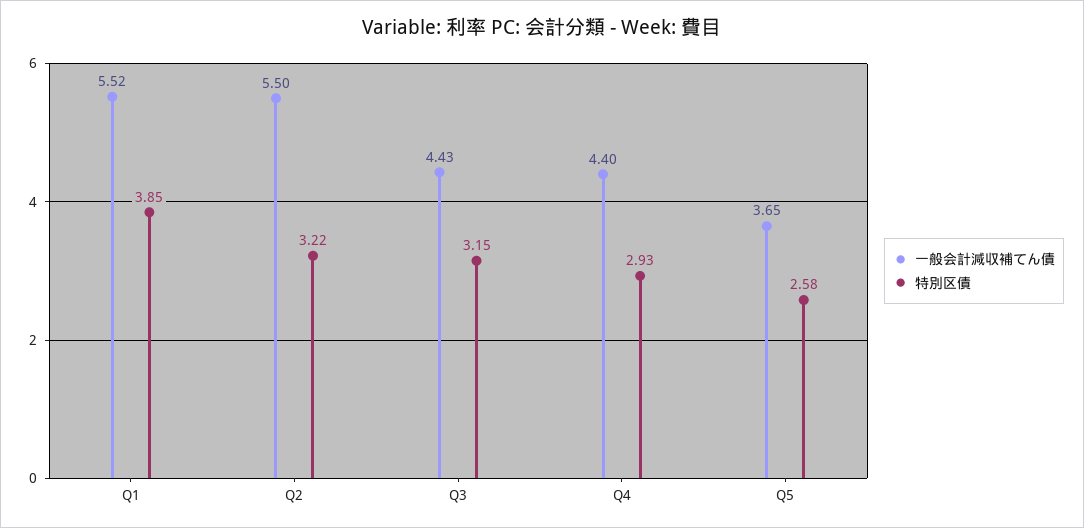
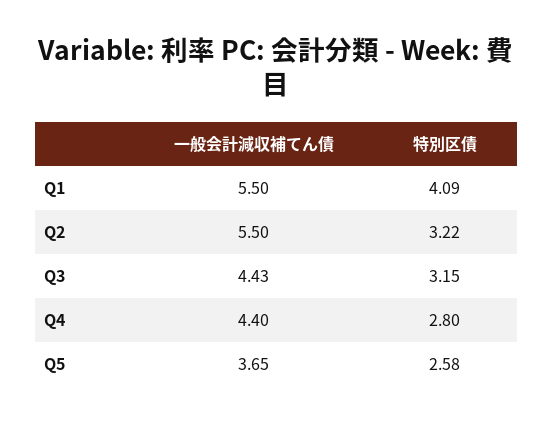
一般会計減収補てん債, Q1: 5.52 -> 5.5
特別区債, Q1: 3.85 -> 4.09
特別区債, Q4: 2.93 -> 2.8

